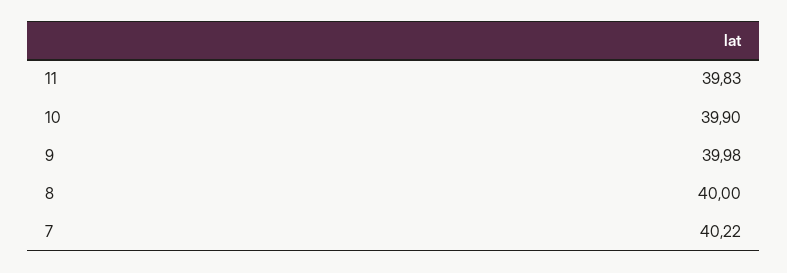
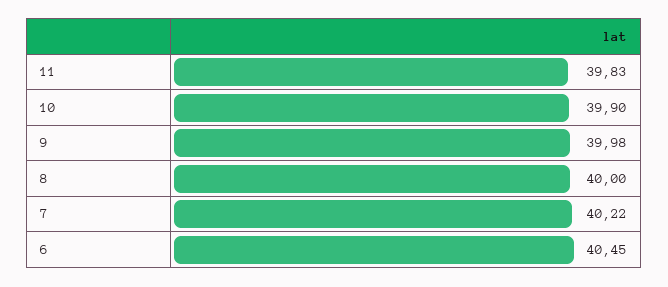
6: none -> 40.45

